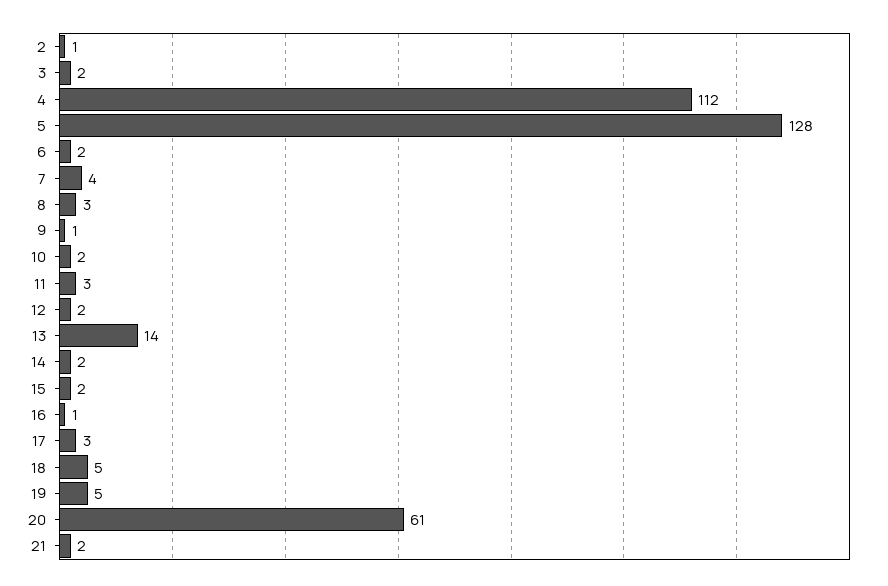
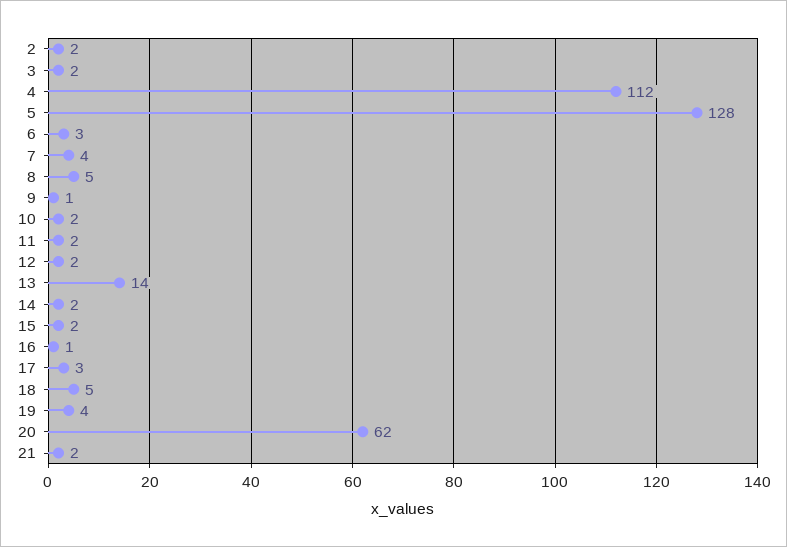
2: 1 -> 2
6: 2 -> 3
8: 3 -> 5
11: 3 -> 2
19: 5 -> 4
20: 61 -> 62

